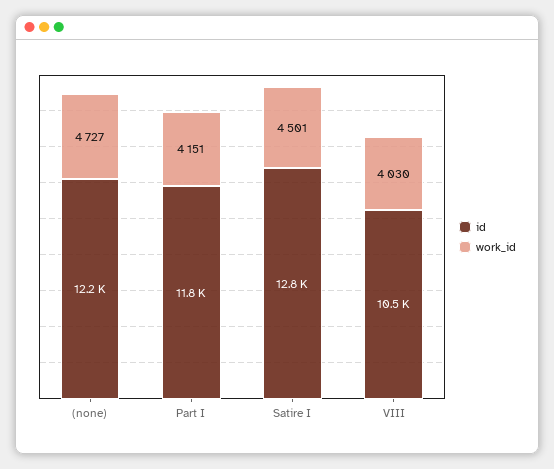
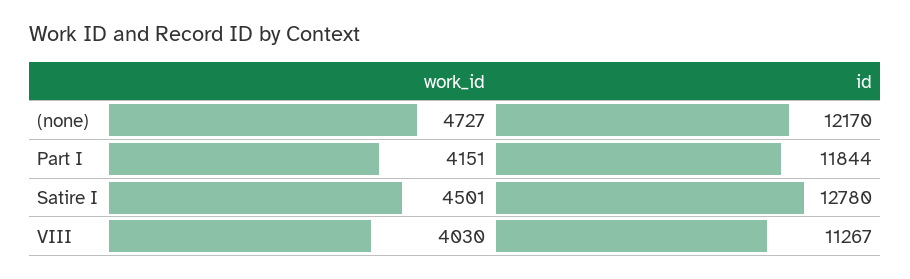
id, VIII: 10500 -> 11267

